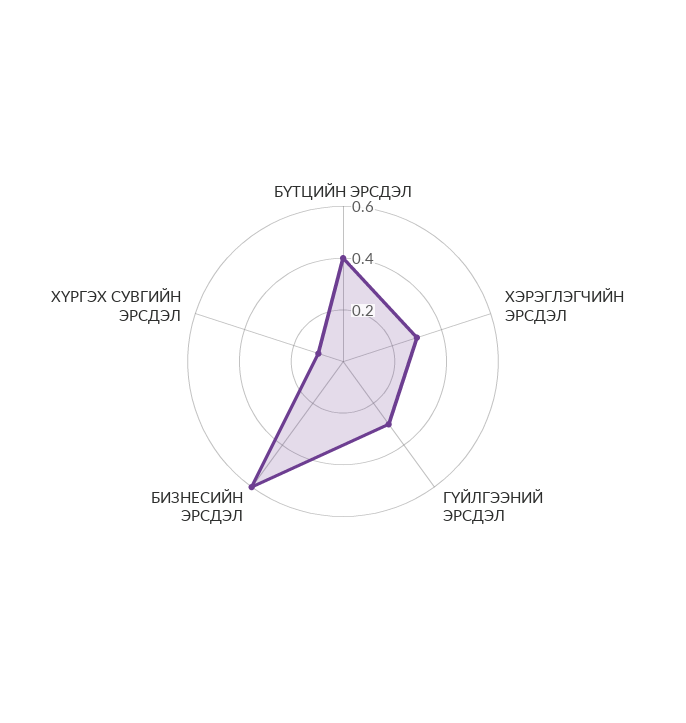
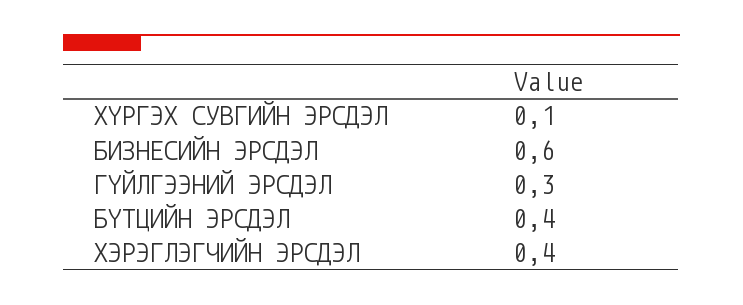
ХЭРЭГЛЭГЧИЙН ЭРСДЭЛ: 0.3 -> 0.4

